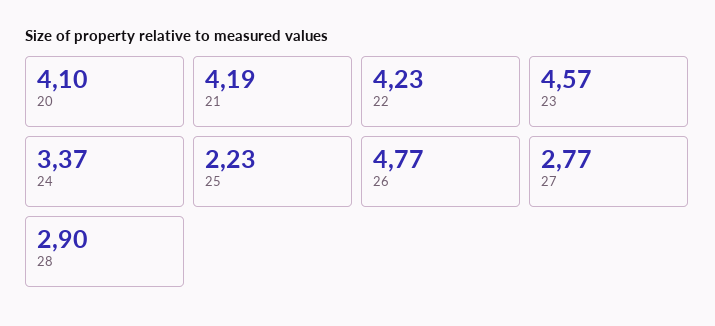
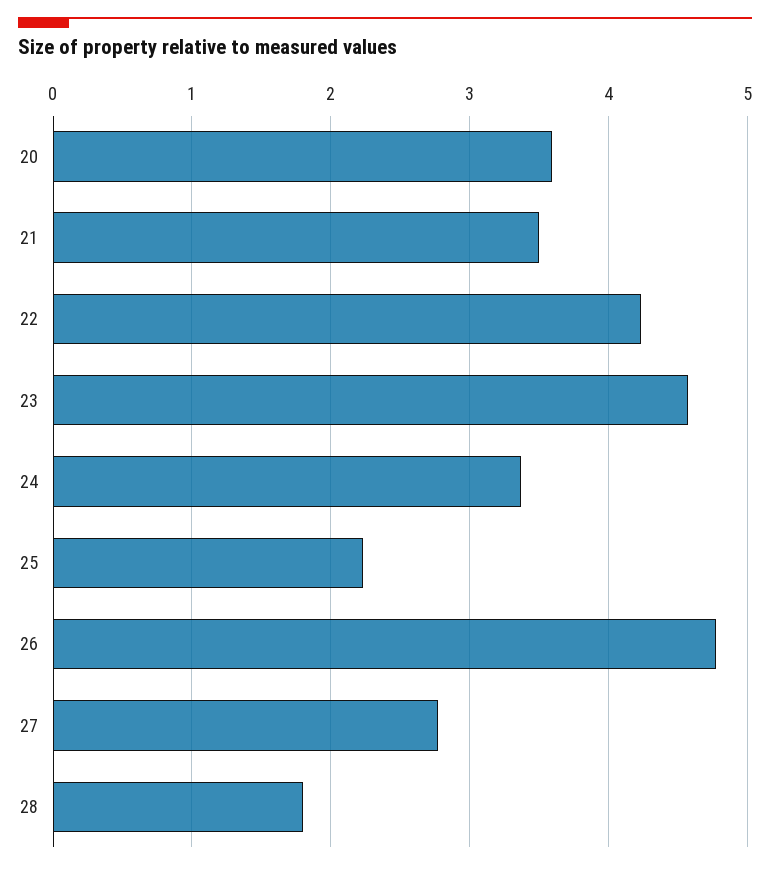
20: 4.1 -> 3.6
21: 4.19 -> 3.5
28: 2.9 -> 1.8

